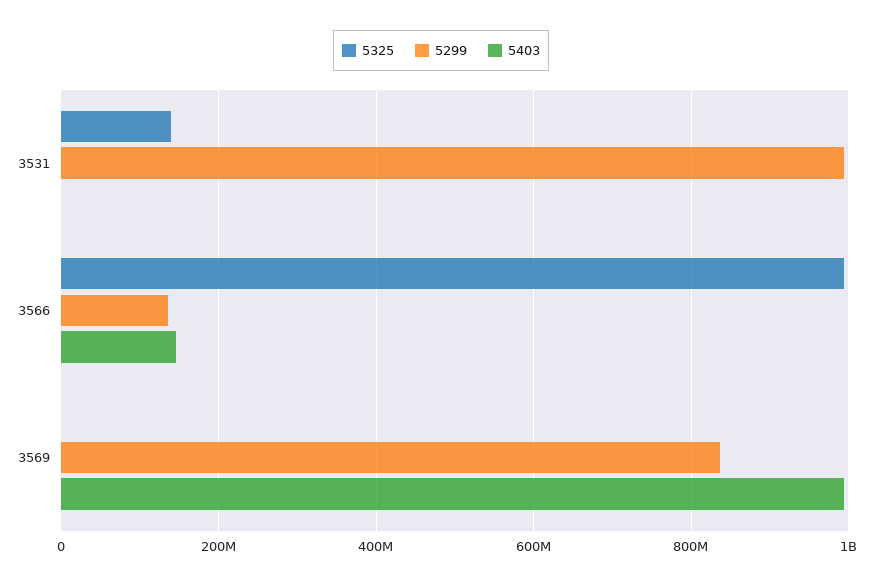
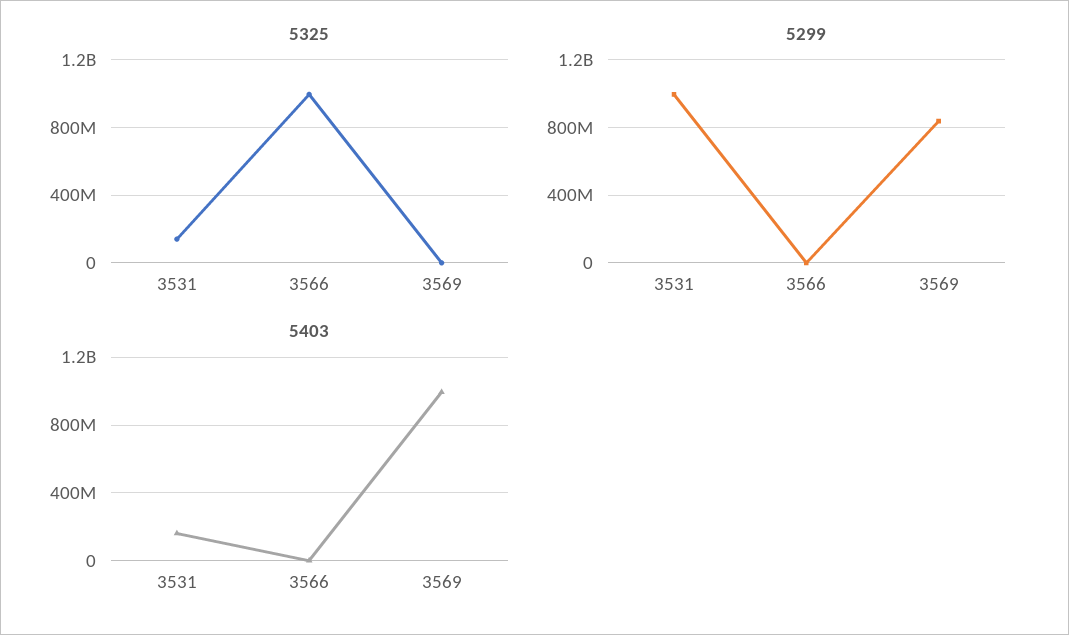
5403, 3531: 0 -> 150000000
5299, 3566: 140000000 -> 0
5403, 3566: 140000000 -> 0

